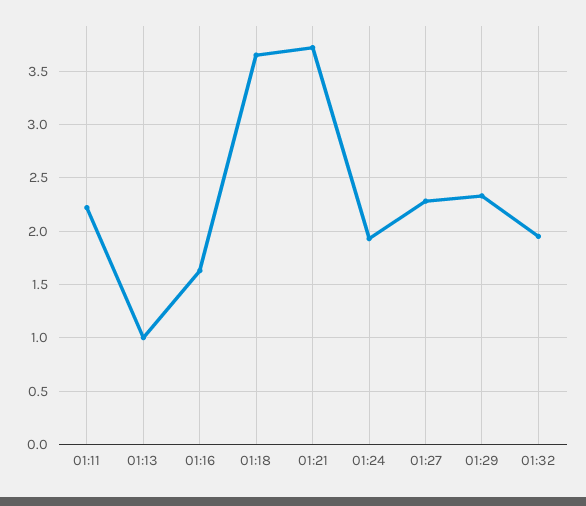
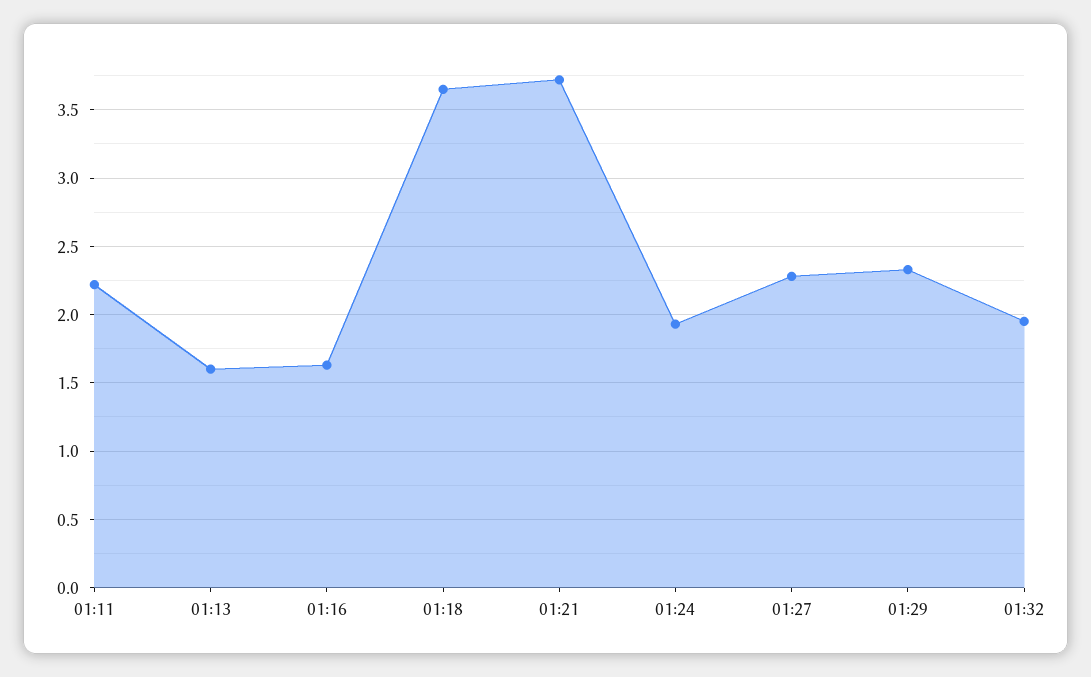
01:13: 1 -> 1.6

